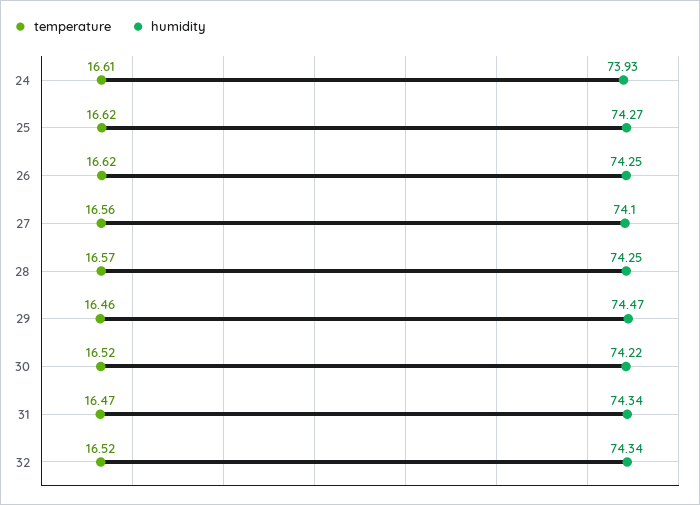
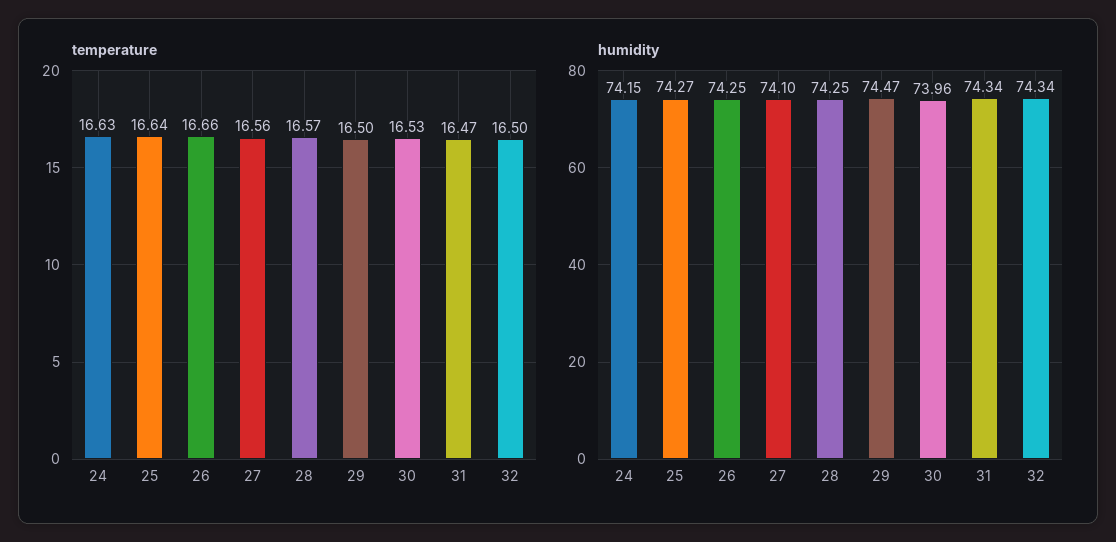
temperature, 24: 16.61 -> 16.63
humidity, 24: 73.93 -> 74.15
temperature, 25: 16.62 -> 16.64
temperature, 26: 16.62 -> 16.66
temperature, 29: 16.46 -> 16.5
temperature, 30: 16.52 -> 16.53
humidity, 30: 74.22 -> 73.96
temperature, 32: 16.52 -> 16.5

